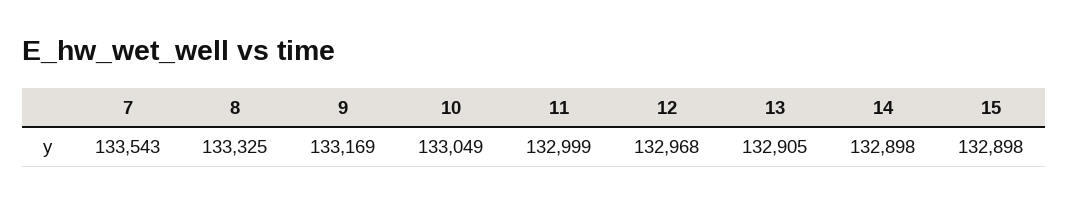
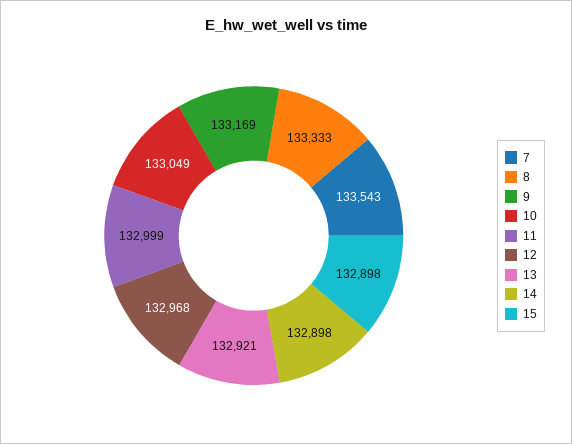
8: 133325 -> 133333
13: 132905 -> 132921

